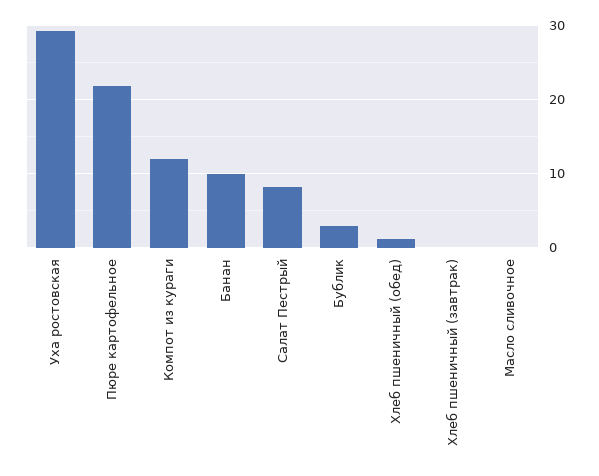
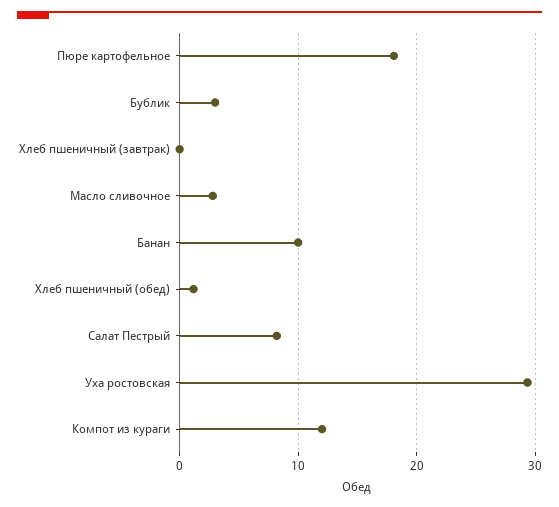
Пюре картофельное: 22 -> 18
Масло сливочное: 0 -> 3

